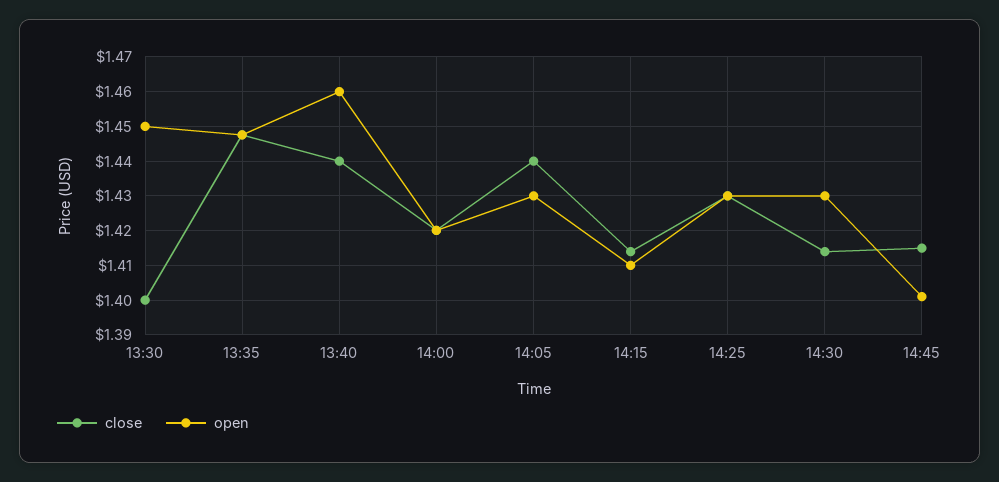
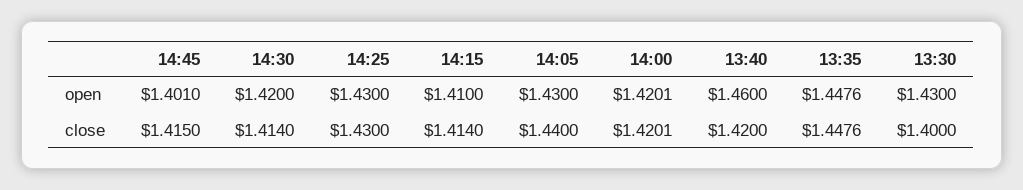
open, 13:30: 1.45 -> 1.43
close, 13:40: 1.44 -> 1.42
open, 14:30: 1.43 -> 1.42

